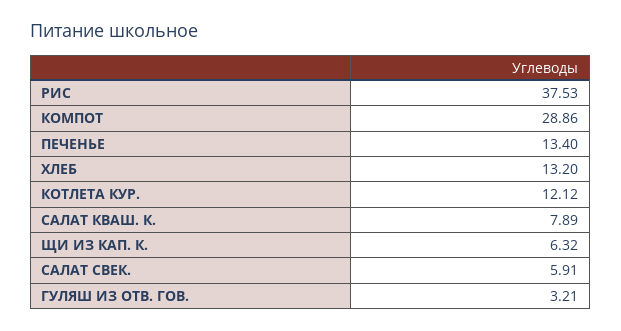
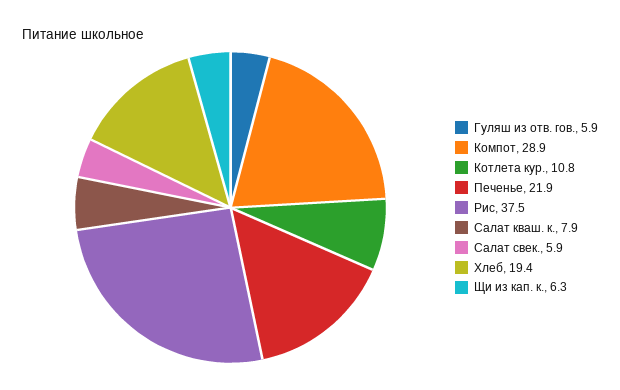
ПЕЧЕНЬЕ: 13.4 -> 21.9
ХЛЕБ: 13.2 -> 19.4
КОТЛЕТА КУР.: 12.12 -> 10.8
ГУЛЯШ ИЗ ОТВ. ГОВ.: 3.21 -> 5.9

